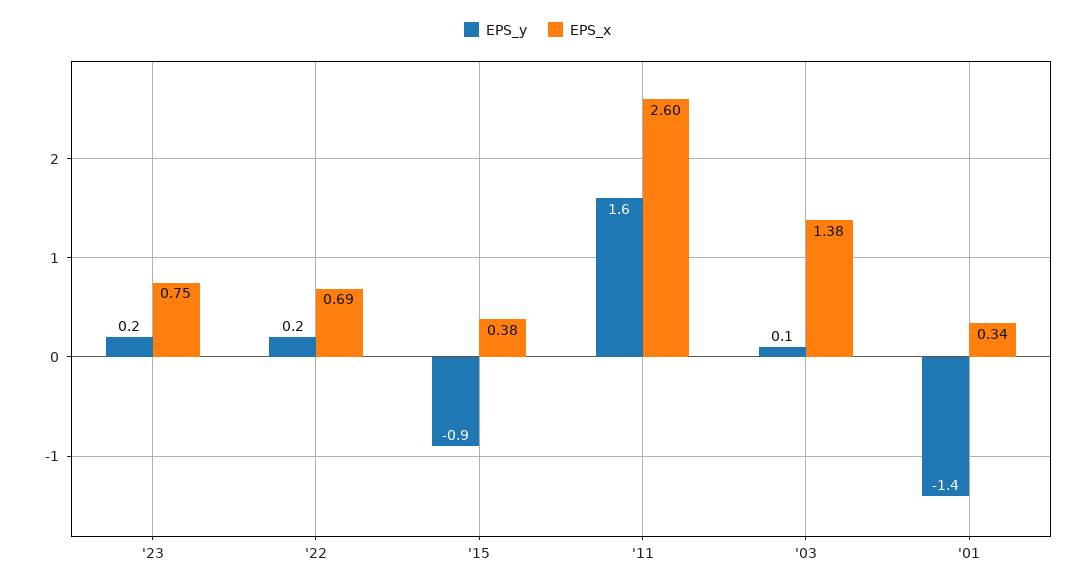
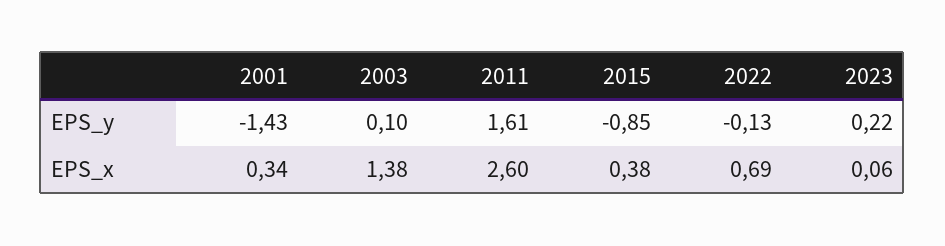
EPS_x, '23: 0.75 -> 0.06
EPS_y, '22: 0.2 -> -0.13

